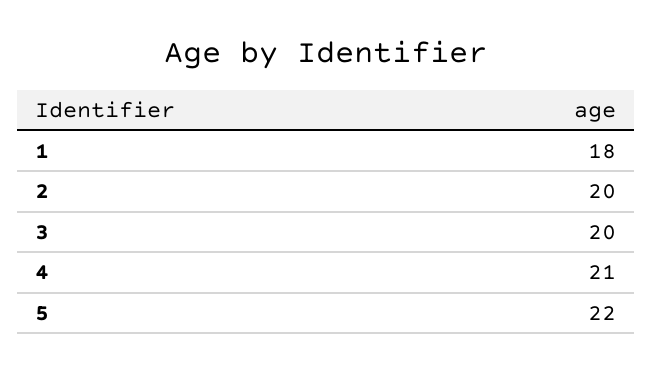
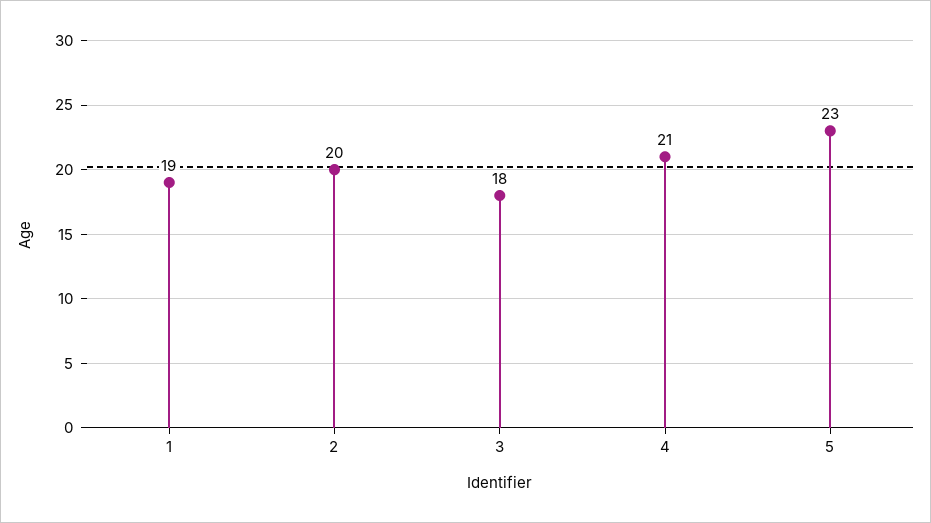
1: 18 -> 19
3: 20 -> 18
5: 22 -> 23

